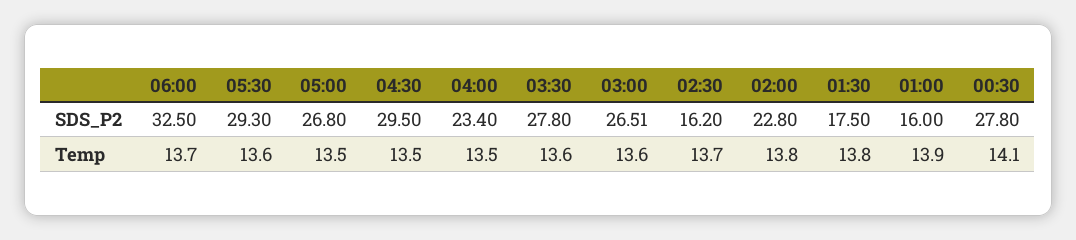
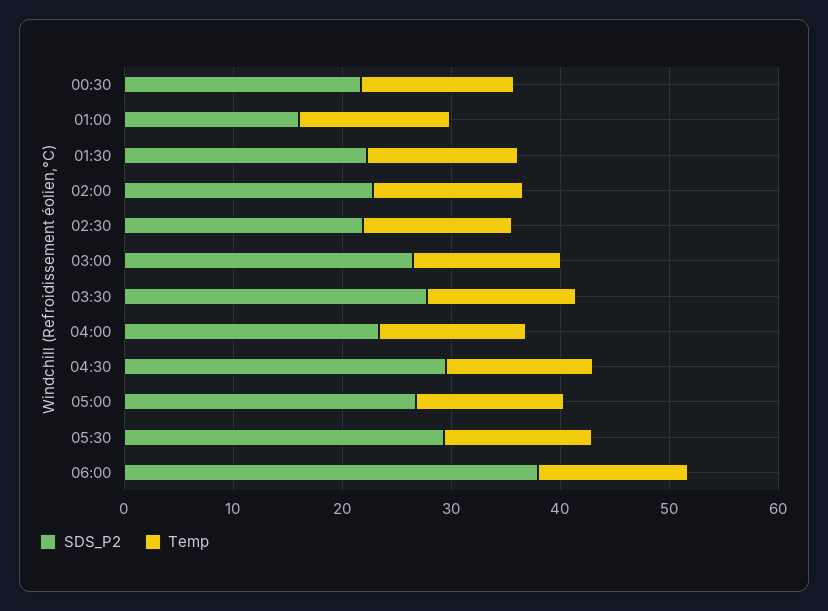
SDS_P2, 06:00: 32.5 -> 38
SDS_P2, 02:30: 16.2 -> 22
SDS_P2, 01:30: 17.5 -> 22
SDS_P2, 00:30: 27.8 -> 22

